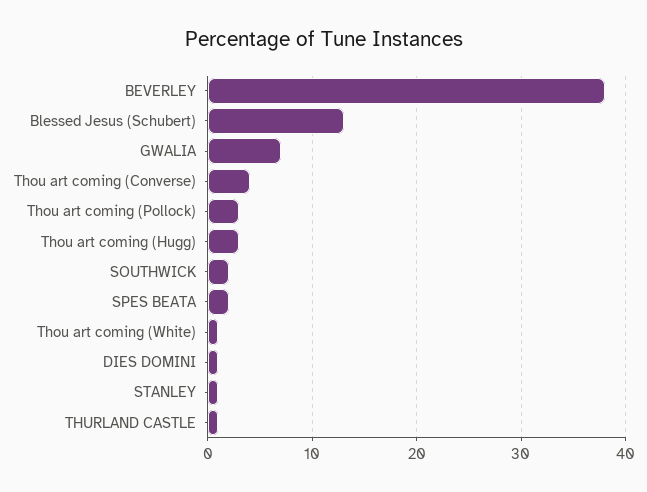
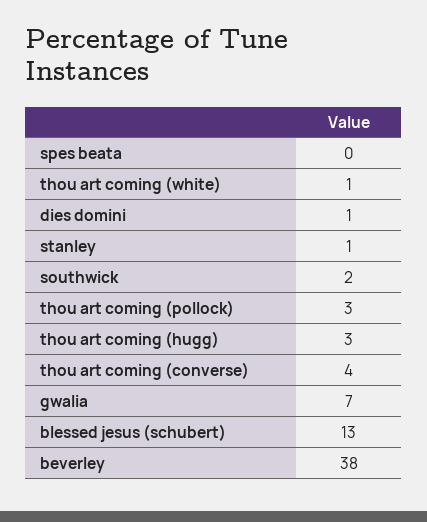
SPES BEATA: 2 -> 0
THURLAND CASTLE: 1 -> none

